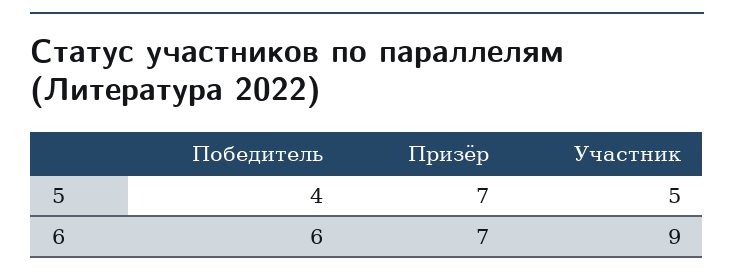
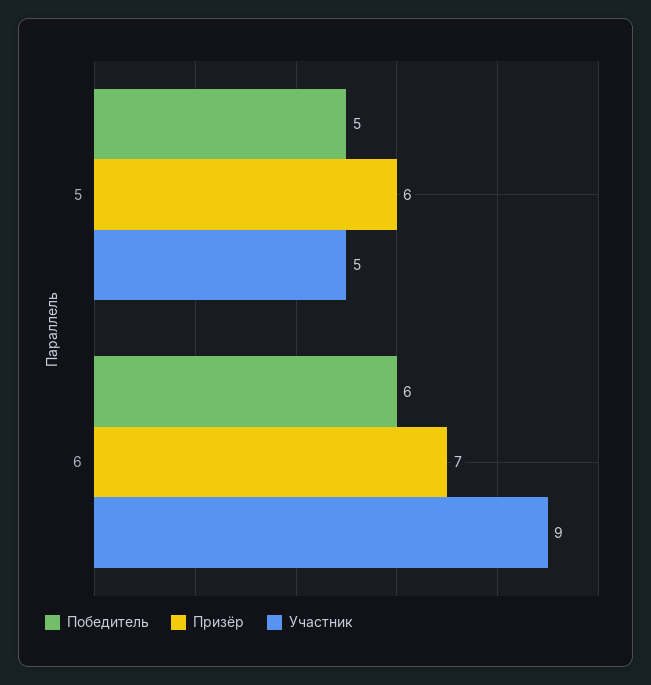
Победитель, 5: 4 -> 5
Призёр, 5: 7 -> 6

